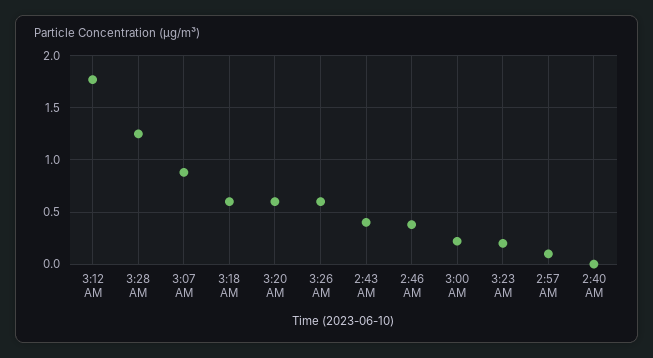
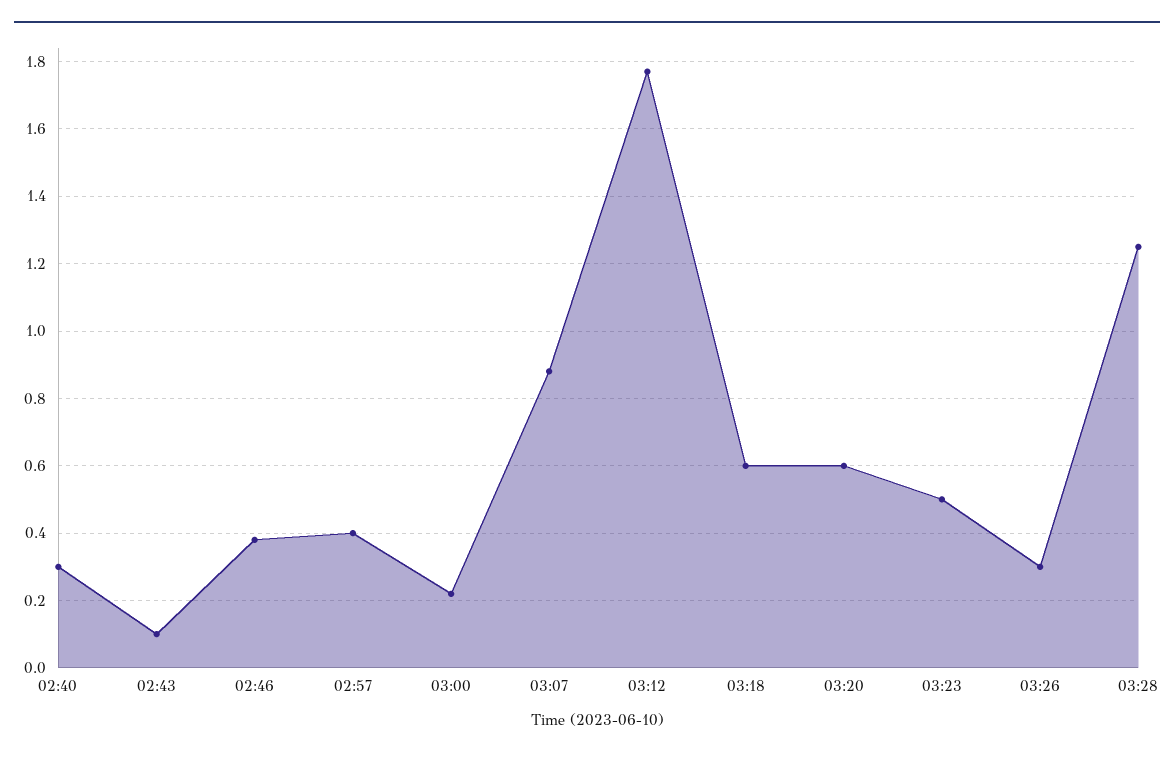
3:26 AM: 0.6 -> 0.3
2:43 AM: 0.4 -> 0.1
3:23 AM: 0.2 -> 0.5
2:57 AM: 0.1 -> 0.4
2:40 AM: 0 -> 0.3

